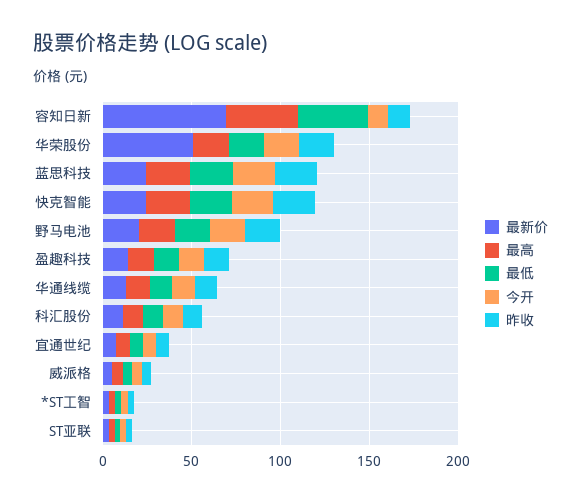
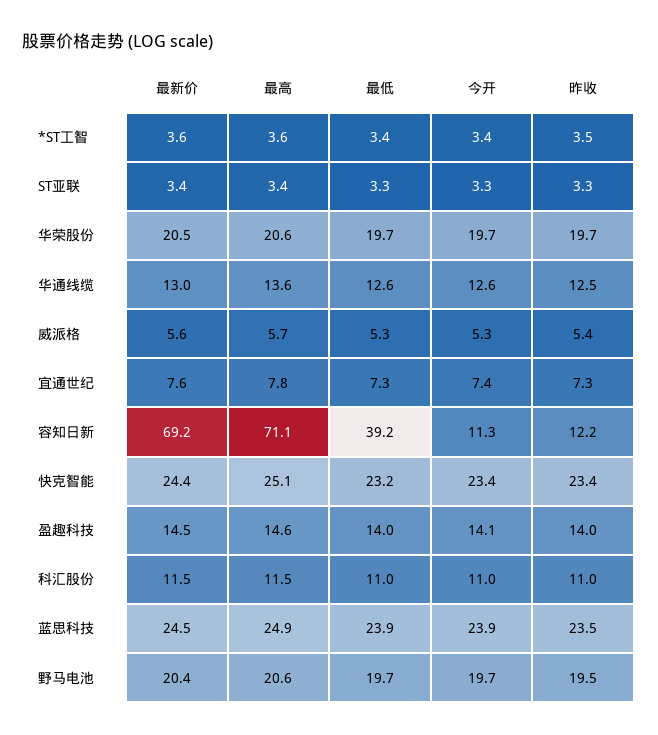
最高, 容知日新: 40 -> 71.1
最新价, 华荣股份: 50 -> 20.5

